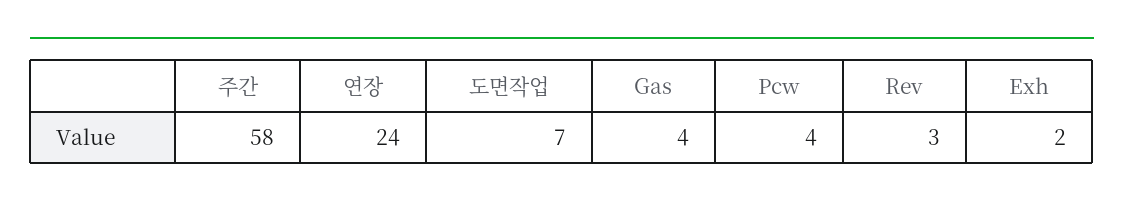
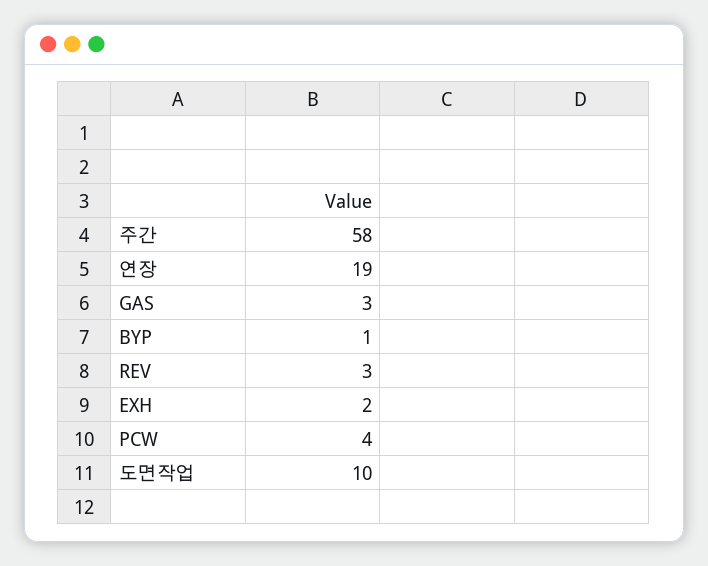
연장: 24 -> 19
도면작업: 7 -> 10
Gas: 4 -> 3
BYP: none -> 1

